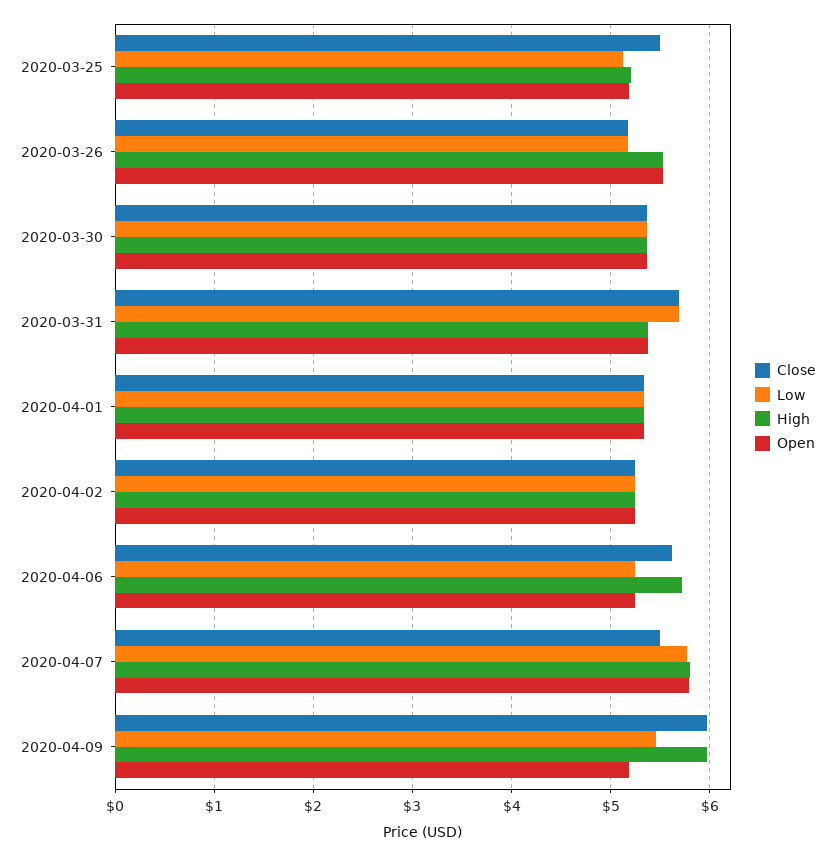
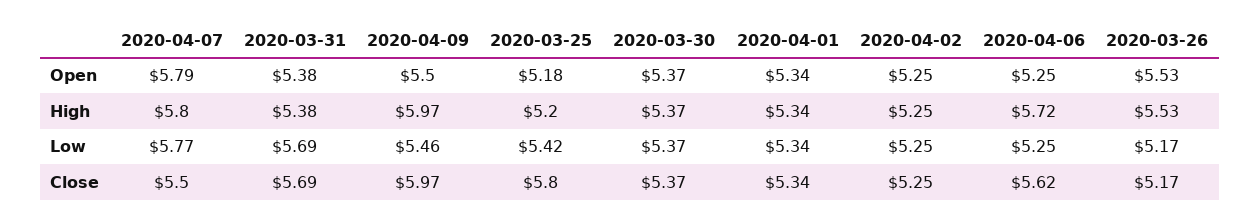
Close, 2020-03-25: 5.5 -> 5.8
Low, 2020-03-25: 5.1 -> 5.42
Open, 2020-04-09: 5.2 -> 5.5

